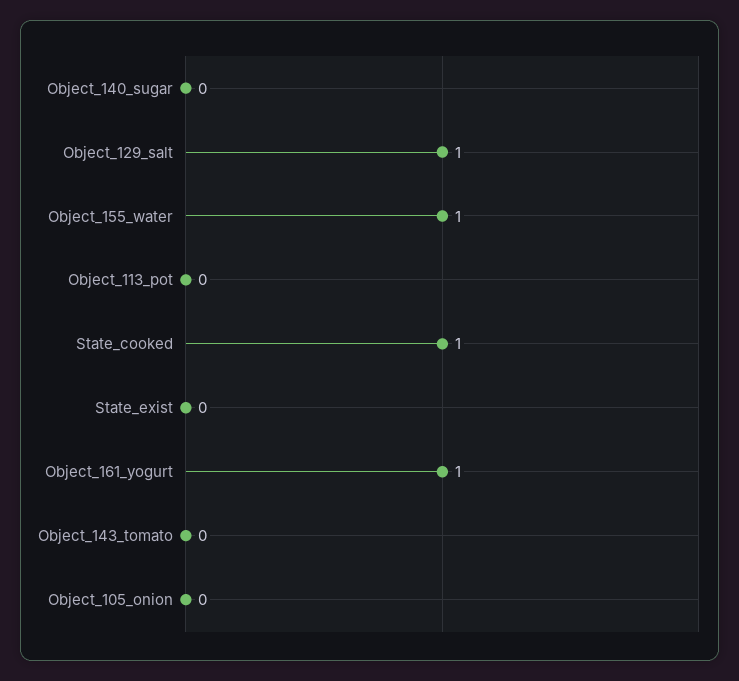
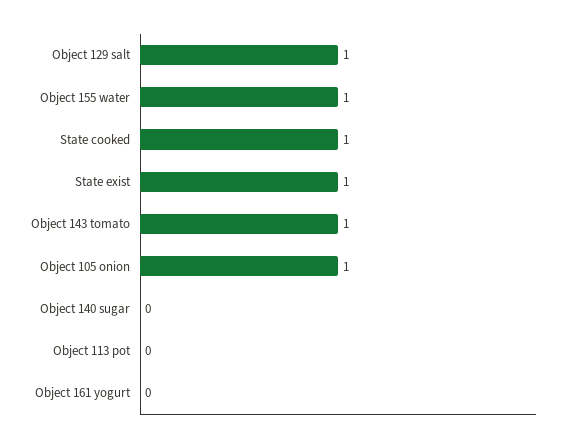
State_exist: 0 -> 1
Object_161_yogurt: 1 -> 0
Object_143_tomato: 0 -> 1
Object_105_onion: 0 -> 1

